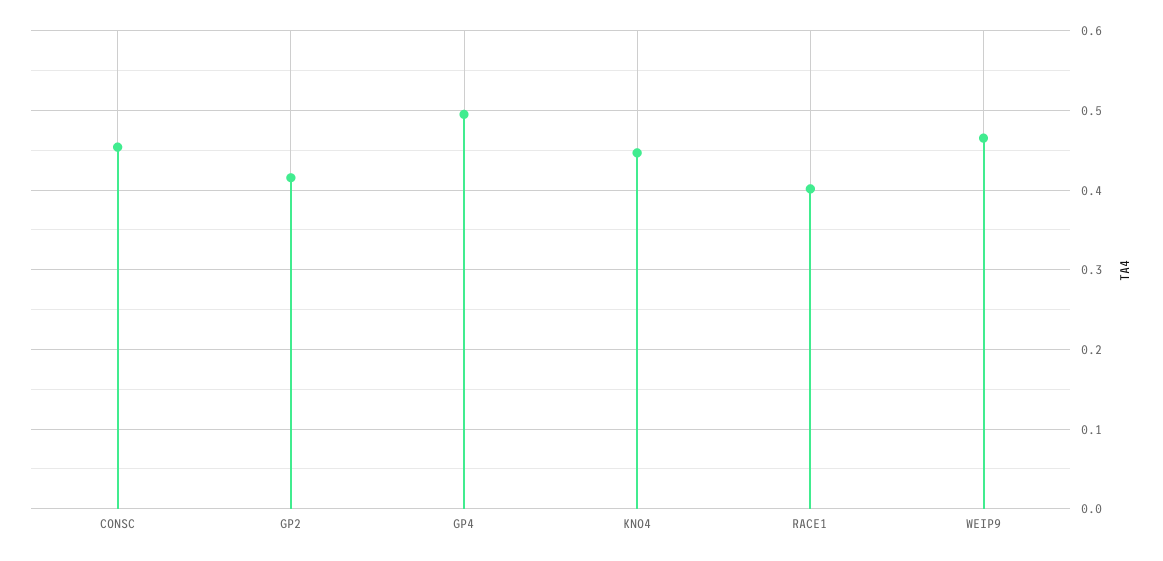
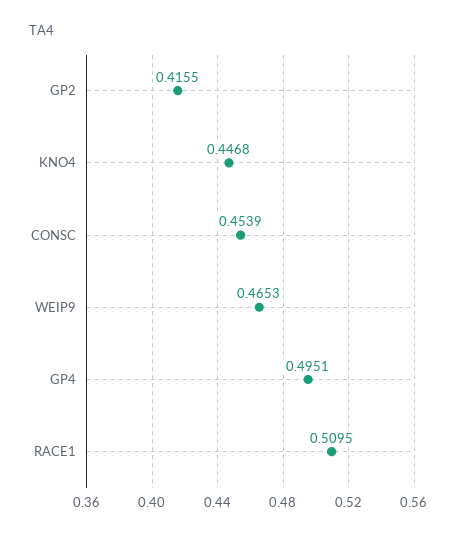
RACE1: 0.4 -> 0.5095

